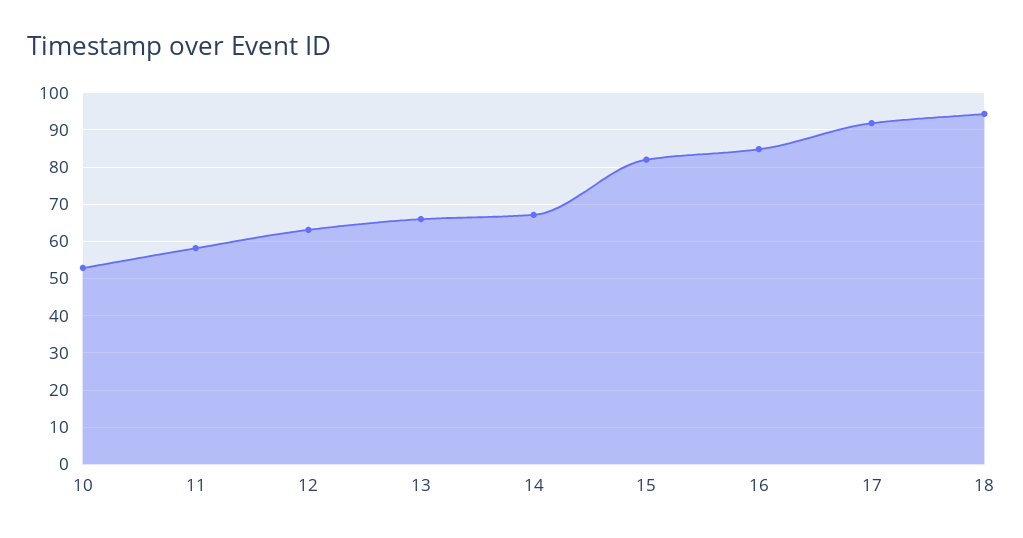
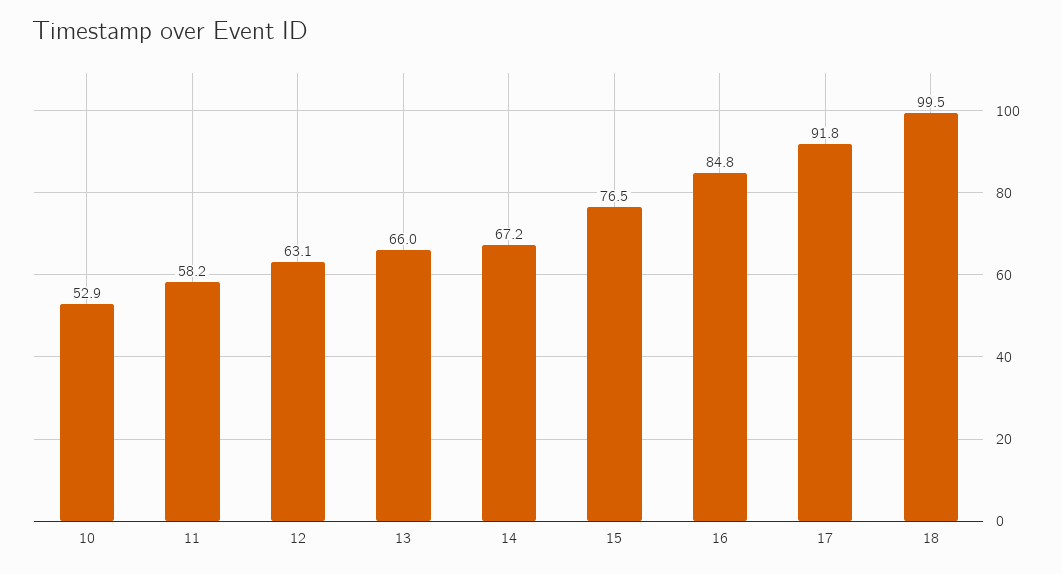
15: 82 -> 76.5
18: 94 -> 99.5

